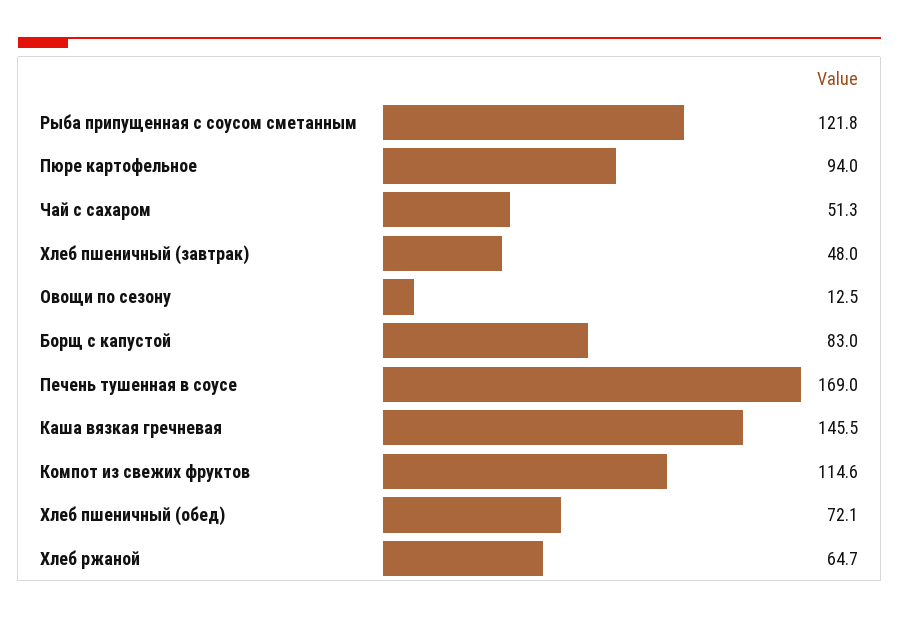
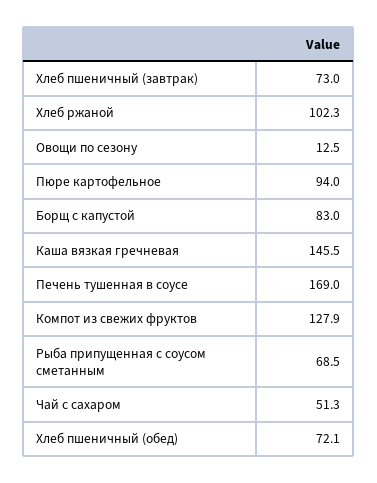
Рыба припущенная с соусом сметанным: 121.8 -> 68.5
Хлеб пшеничный (завтрак): 48 -> 73
Компот из свежих фруктов: 114.6 -> 127.9
Хлеб ржаной: 64.7 -> 102.3

